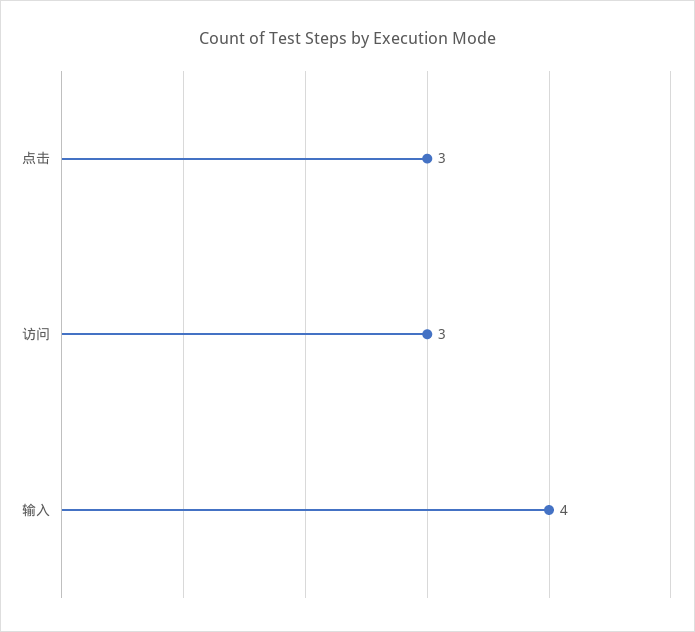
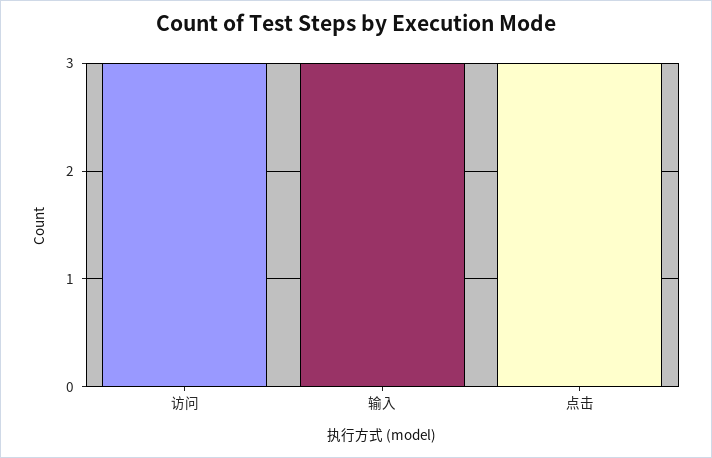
输入: 4 -> 3

